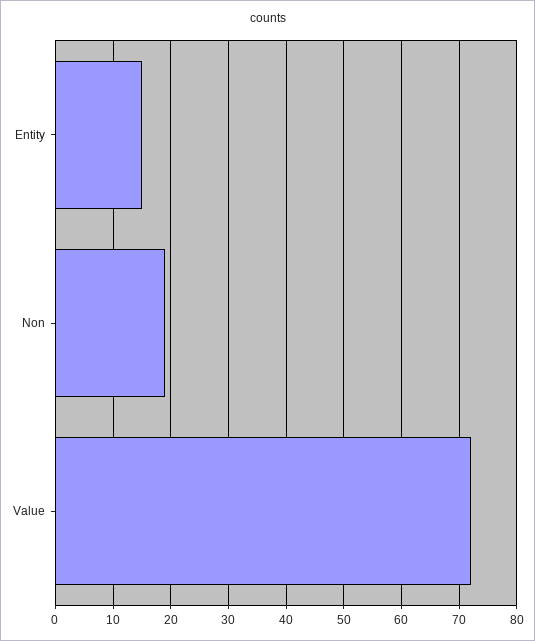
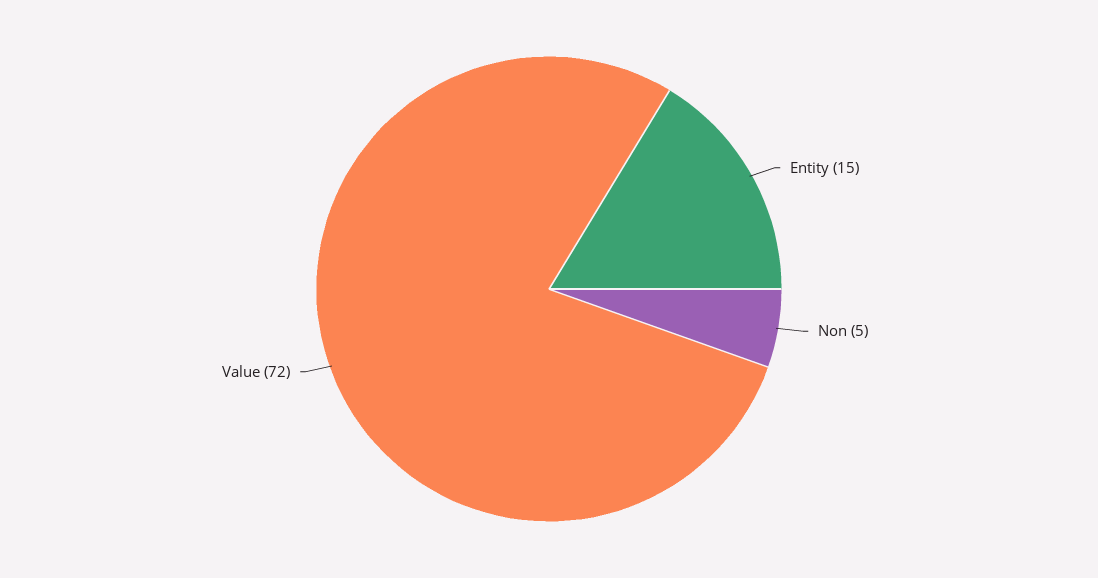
Non: 20 -> 5

